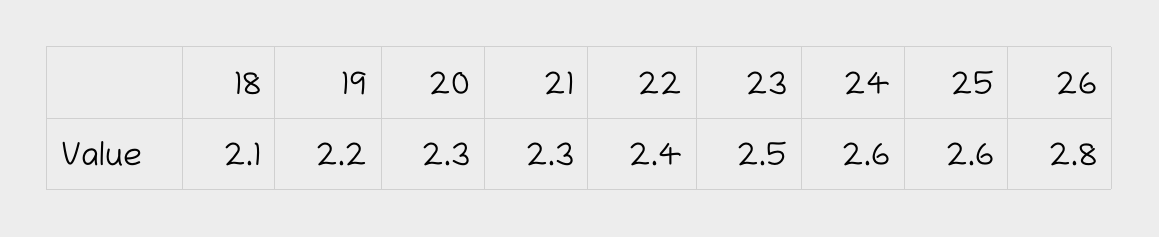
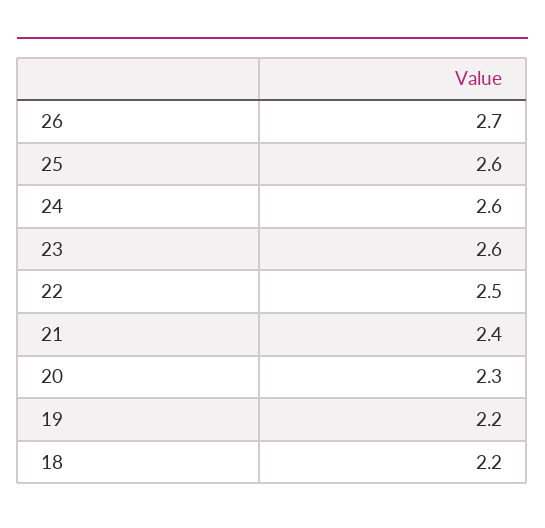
18: 2.1 -> 2.2
21: 2.3 -> 2.4
22: 2.4 -> 2.5
23: 2.5 -> 2.6
26: 2.8 -> 2.7

